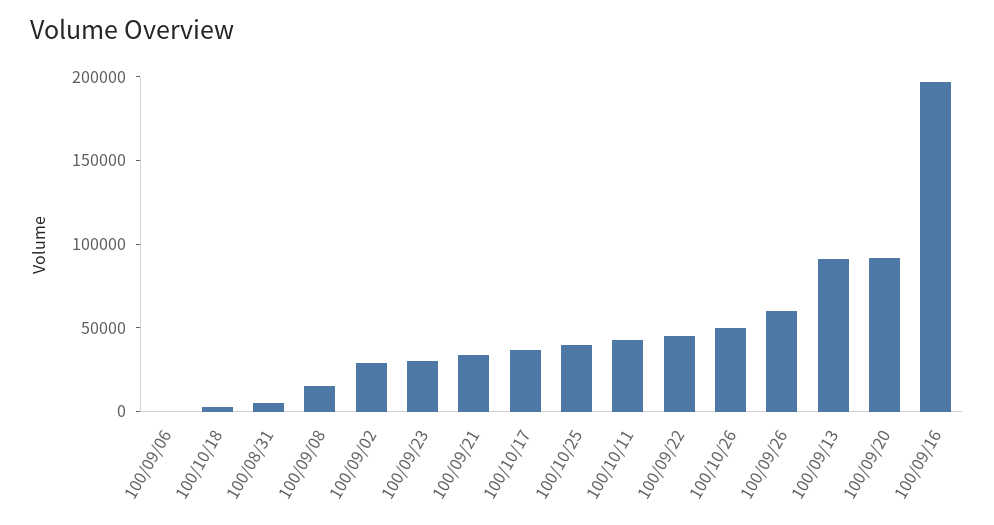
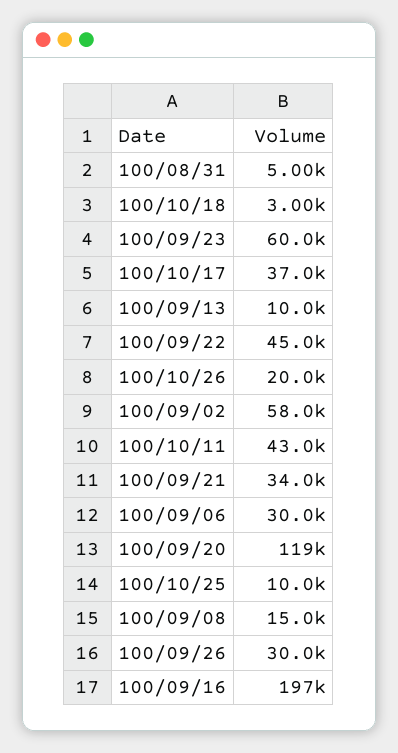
100/09/06: 0 -> 30000
100/09/02: 30000 -> 58000
100/09/23: 30000 -> 60000
100/10/25: 40000 -> 10000
100/10/26: 50000 -> 20000
100/09/26: 60000 -> 30000
100/09/13: 90000 -> 10000
100/09/20: 90000 -> 119000

